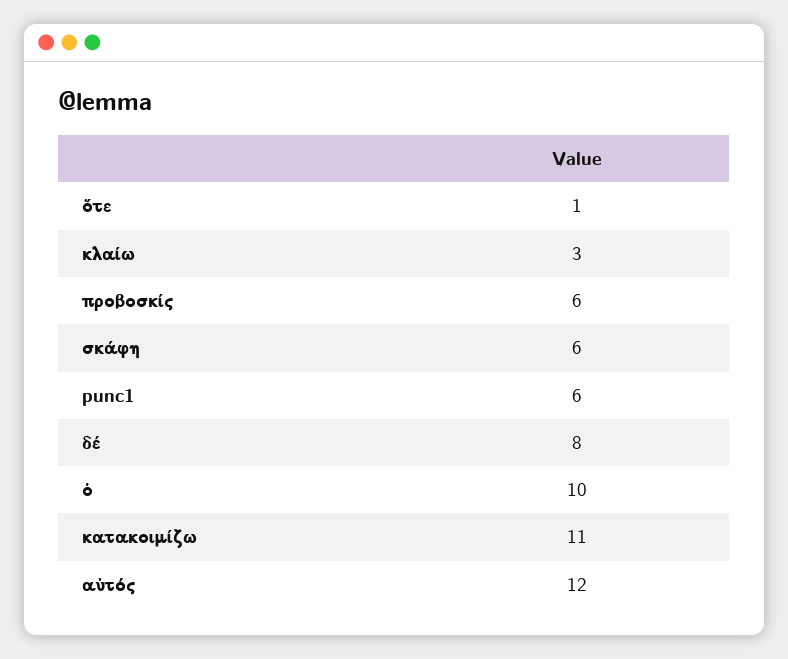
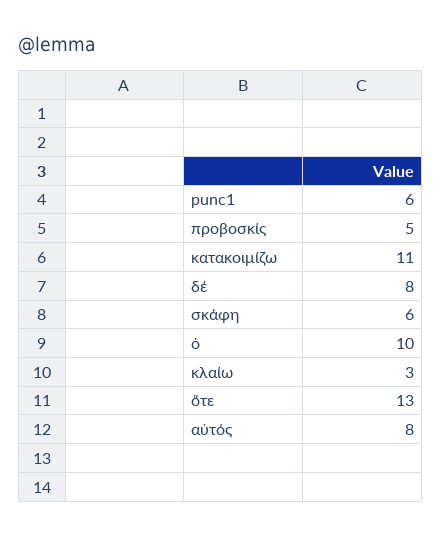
ὅτε: 1 -> 13
προβοσκίς: 6 -> 5
αὐτός: 12 -> 8

